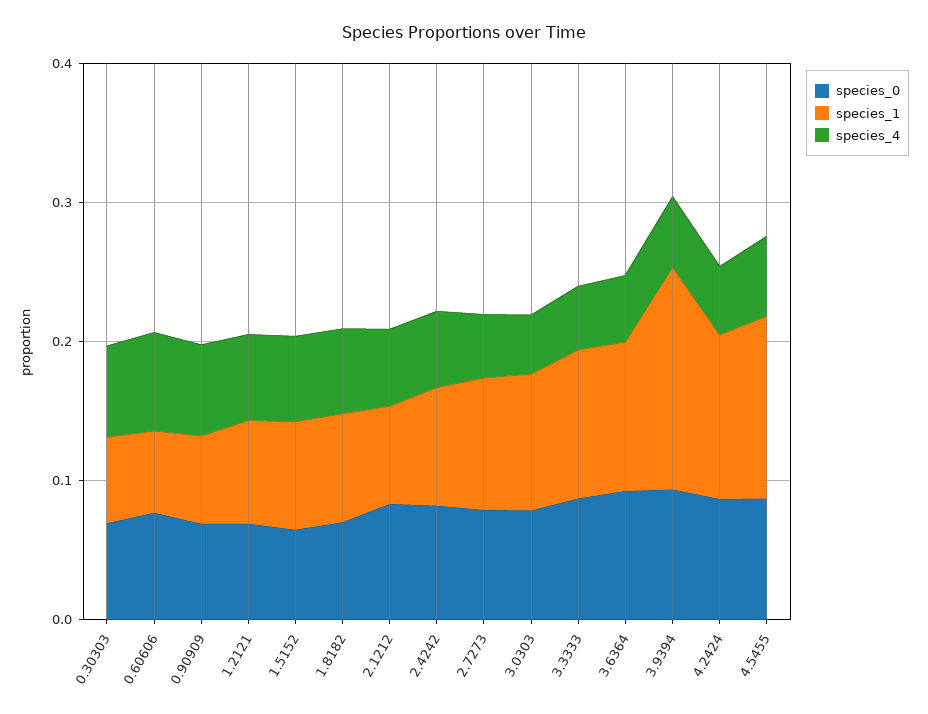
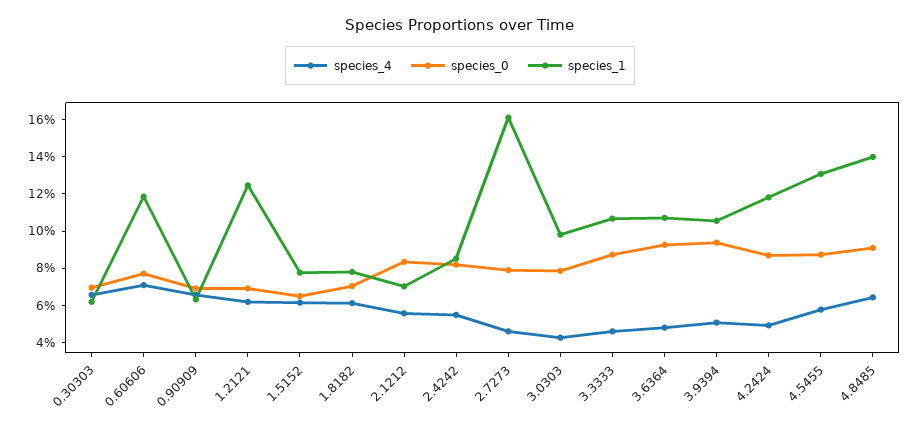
species_1, 0.60606: 0.06 -> 0.12
species_1, 1.2121: 0.08 -> 0.125
species_1, 2.7273: 0.1 -> 0.16
species_1, 3.9394: 0.16 -> 0.105
species_4, 4.8485: none -> 0.065
species_0, 4.8485: none -> 0.09
species_1, 4.8485: none -> 0.14

